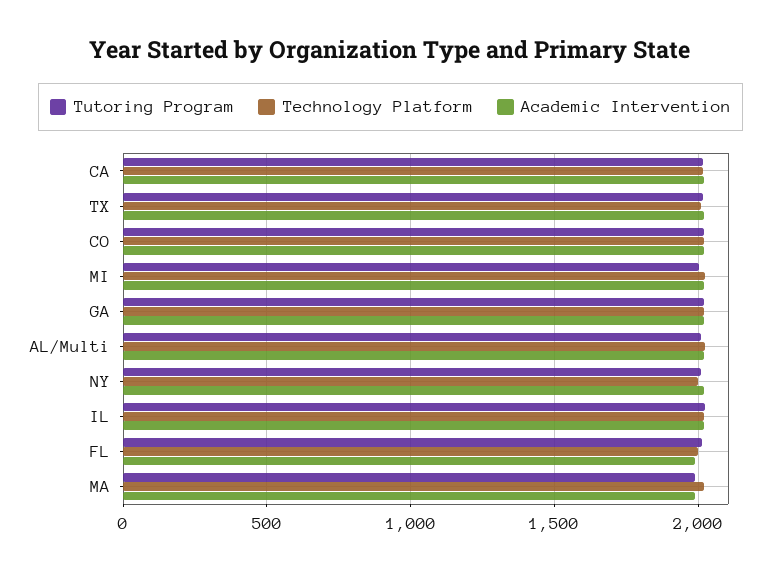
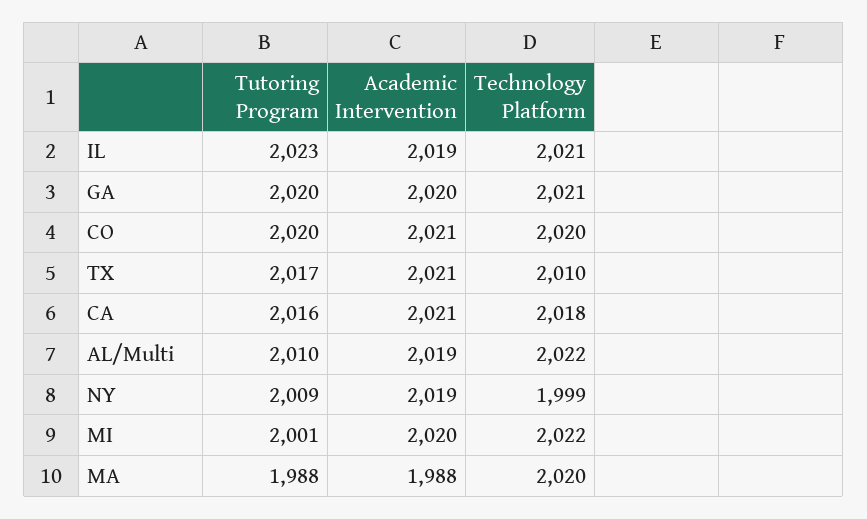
Tutoring Program, FL: 2000 -> none
Technology Platform, FL: 2000 -> none
Academic Intervention, FL: 2000 -> none

